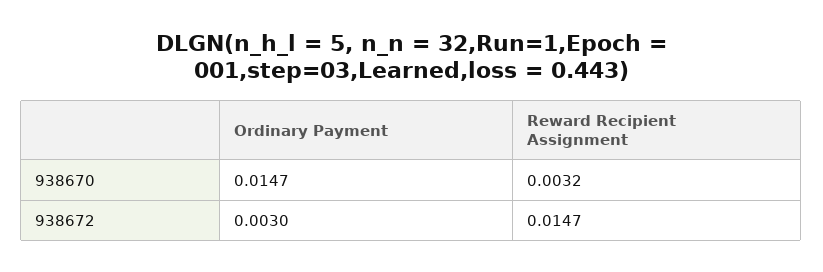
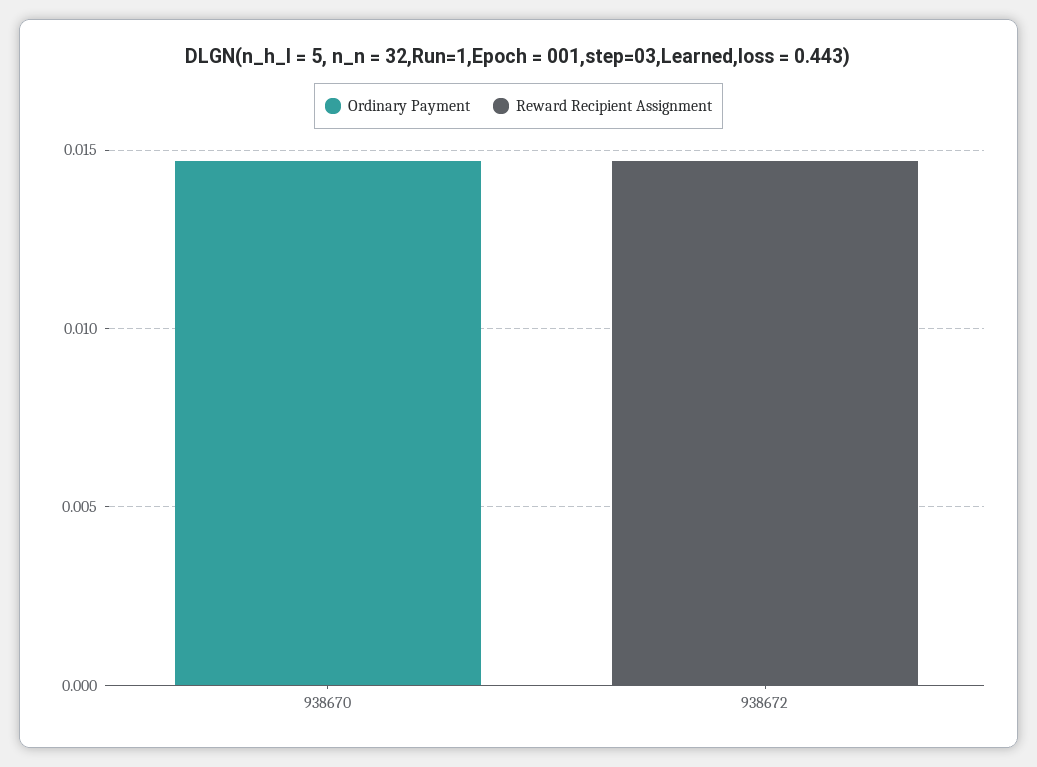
Reward Recipient Assignment, 938670: 0.0032 -> 0
Ordinary Payment, 938672: 0.003 -> 0

